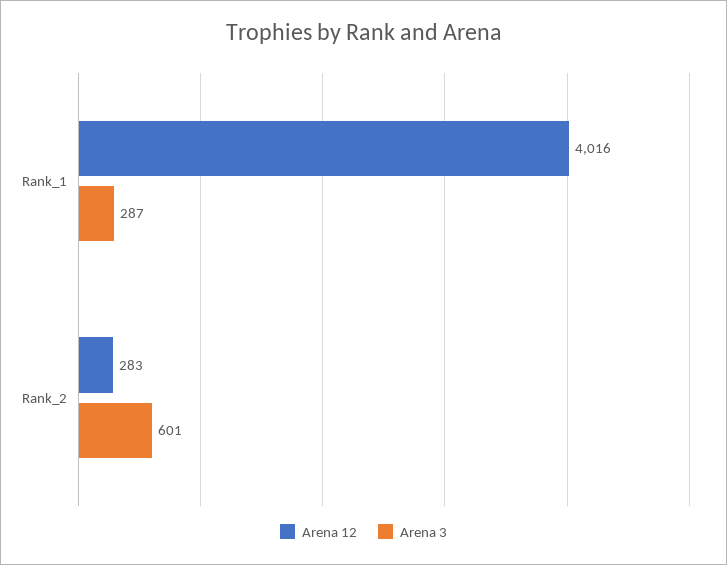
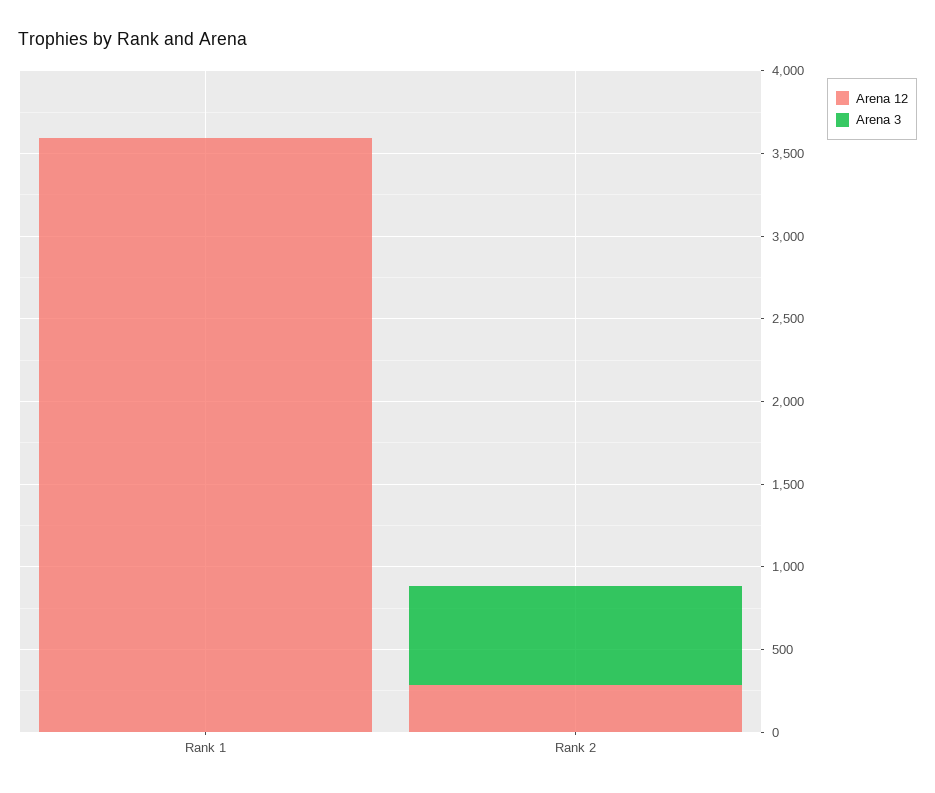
Arena 12, Rank_1: 4016 -> 3600
Arena 3, Rank_1: 287 -> 0

